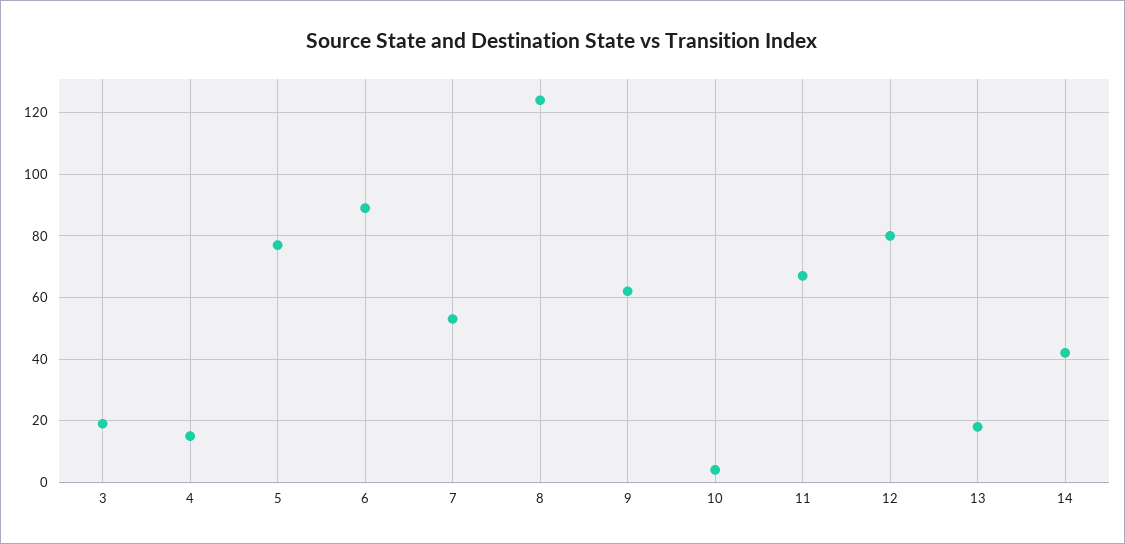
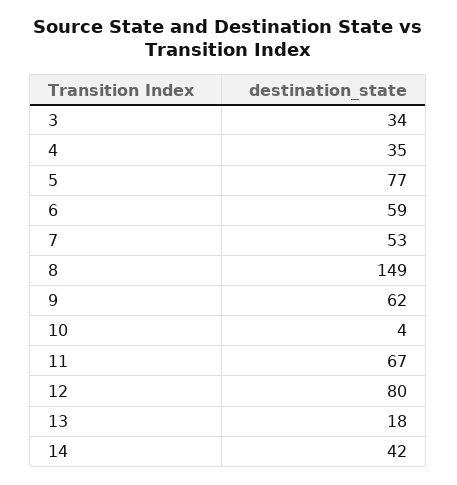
3: 20 -> 34
4: 15 -> 35
6: 90 -> 59
8: 125 -> 149

